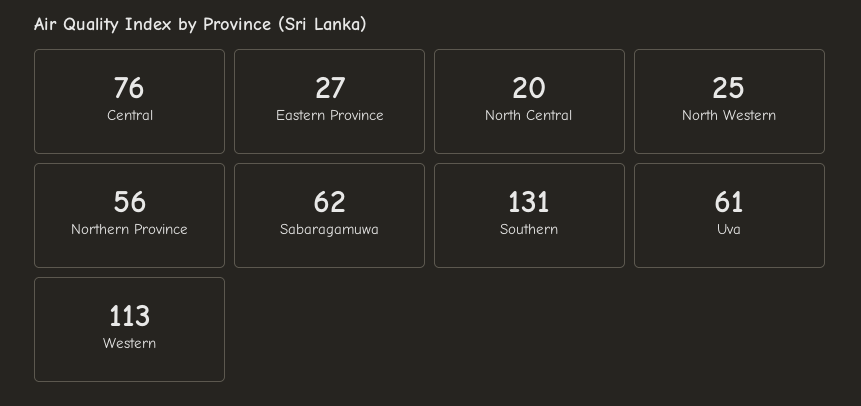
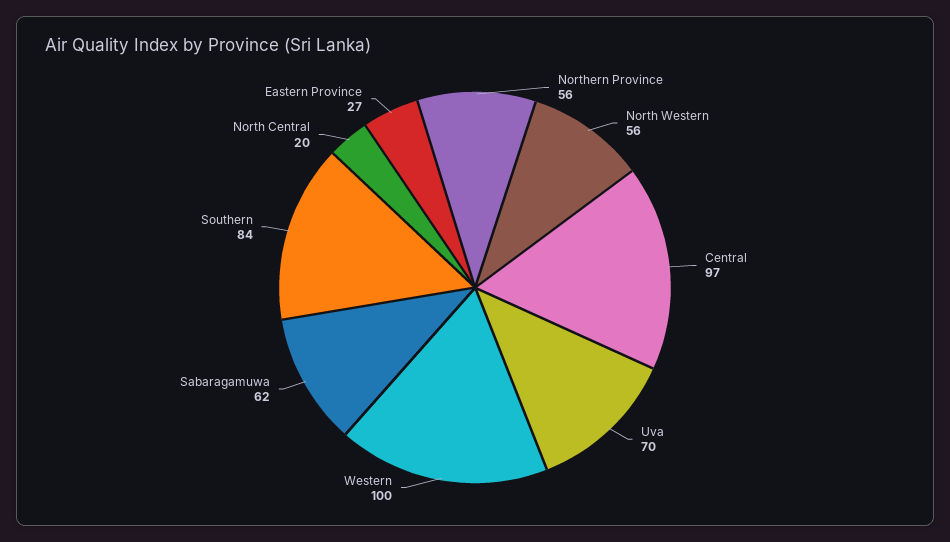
Central: 76 -> 97
North Western: 25 -> 56
Southern: 131 -> 84
Uva: 61 -> 70
Western: 113 -> 100

